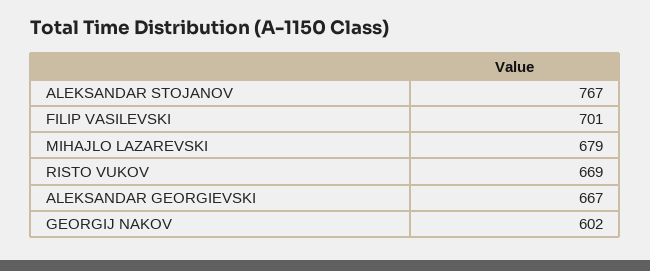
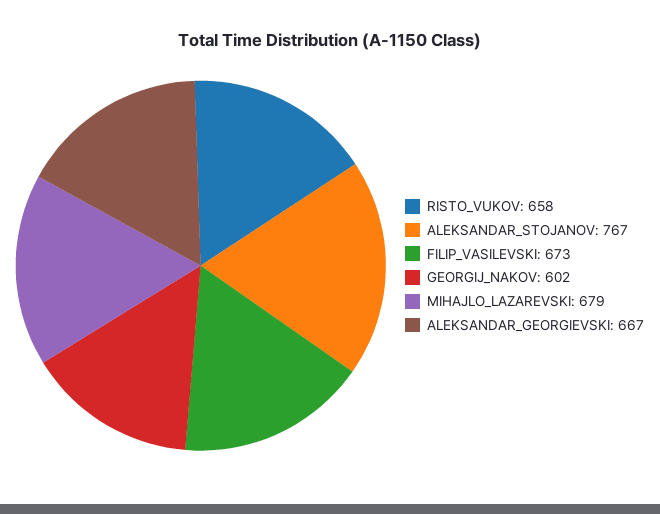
FILIP VASILEVSKI: 701 -> 673
RISTO VUKOV: 669 -> 658

